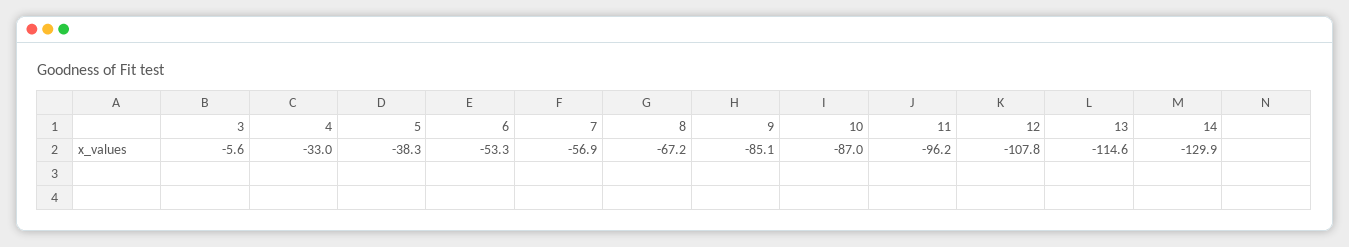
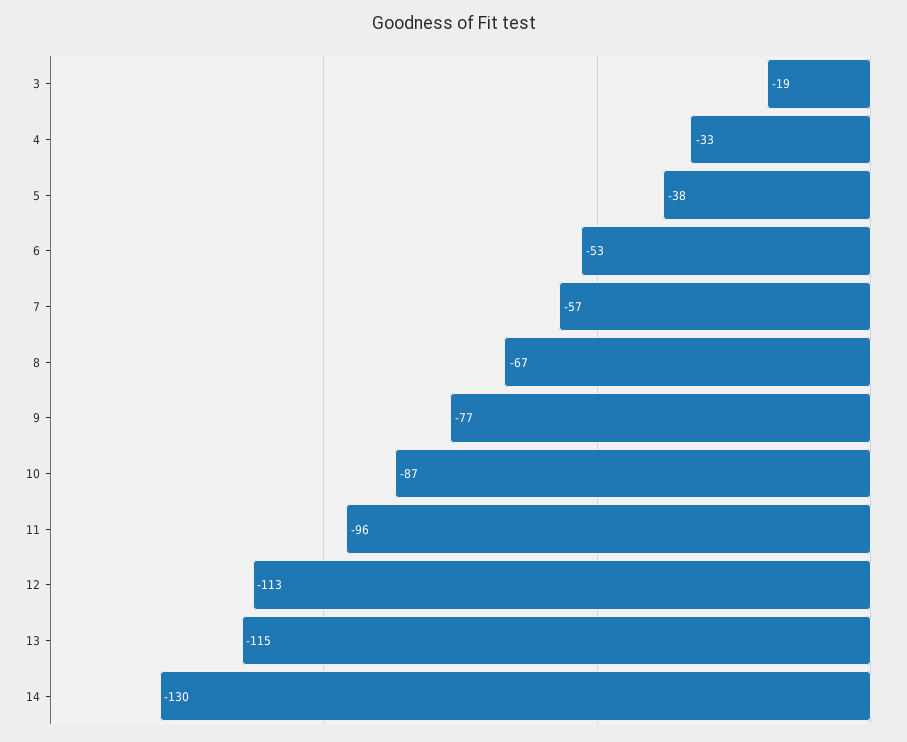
3: -5.6 -> -19
9: -85.1 -> -77
12: -107.8 -> -113

